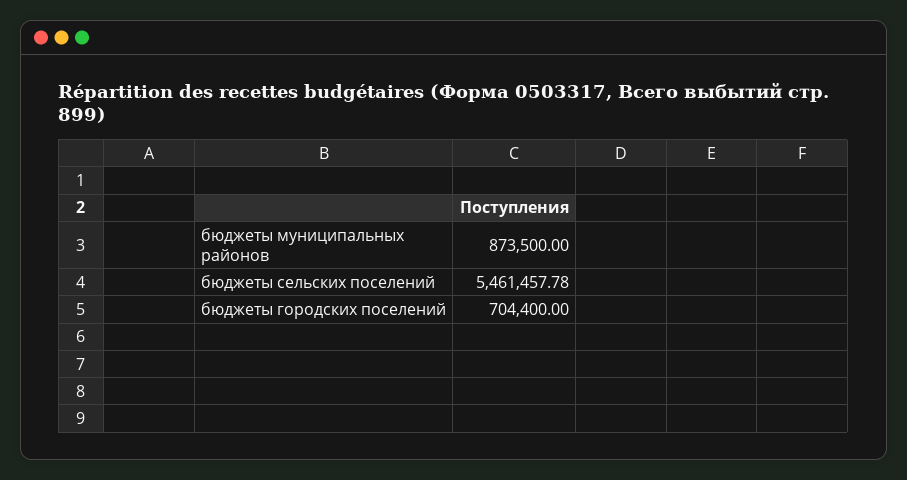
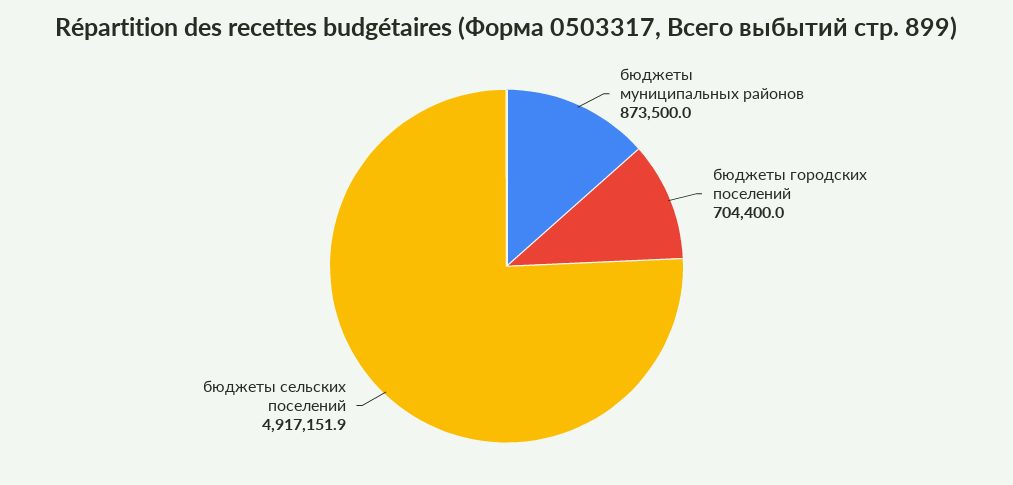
бюджеты сельских поселений: 5461457.78 -> 4917151.9

